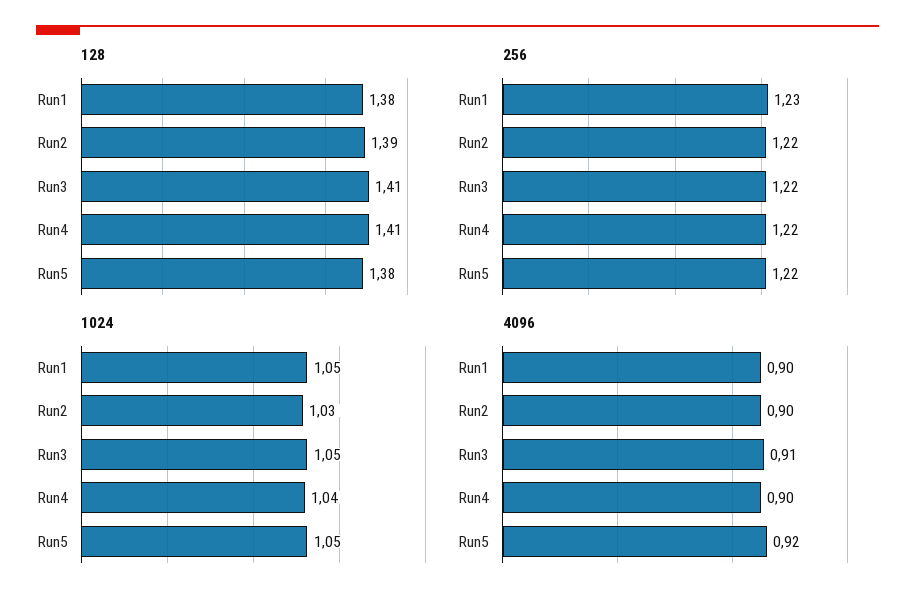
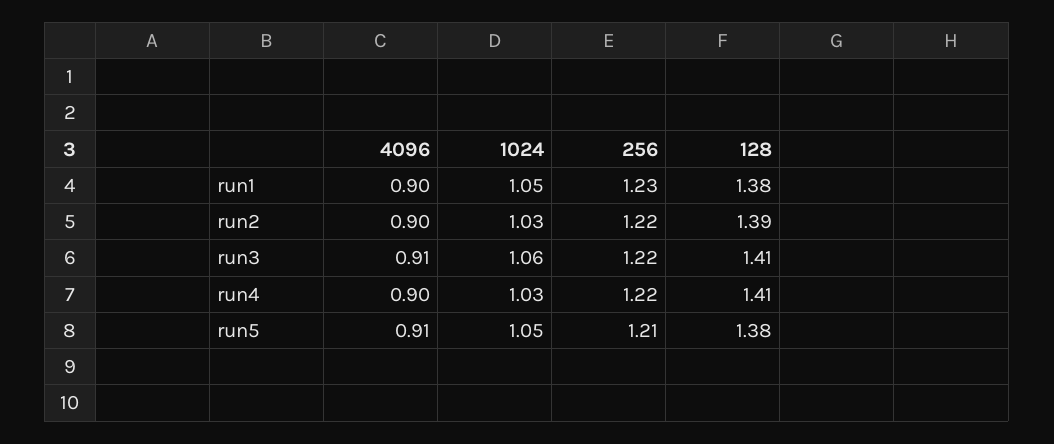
256, Run5: 1.22 -> 1.21
1024, Run3: 1.05 -> 1.06
1024, Run4: 1.04 -> 1.03
4096, Run5: 0.92 -> 0.91

